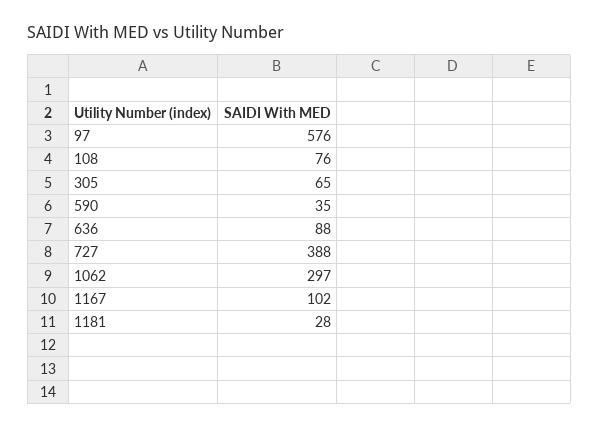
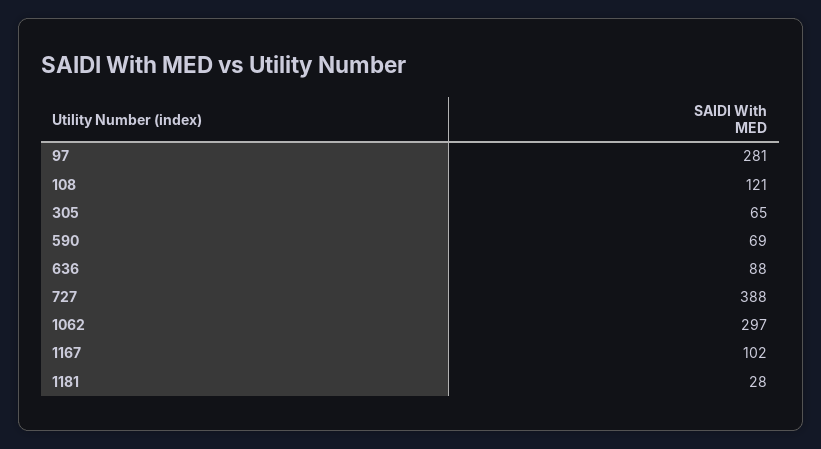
97: 576 -> 281
108: 76 -> 121
590: 35 -> 69

